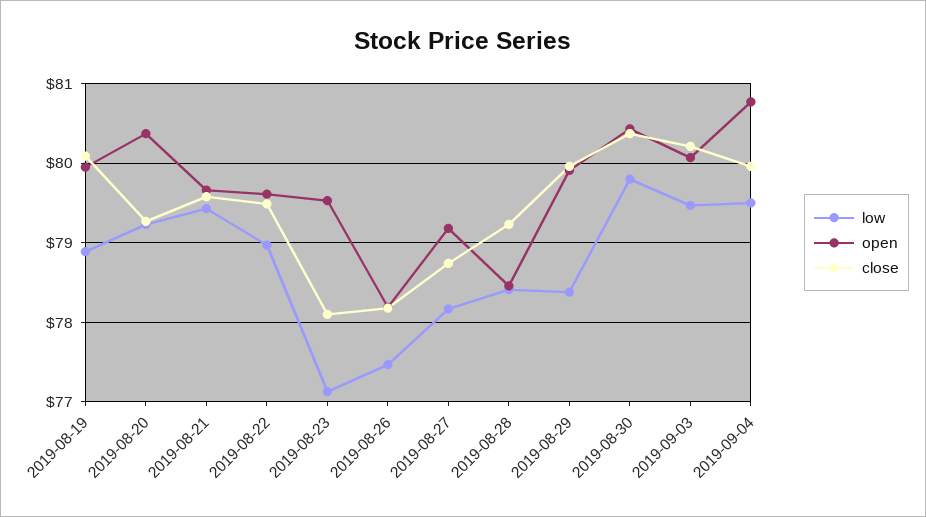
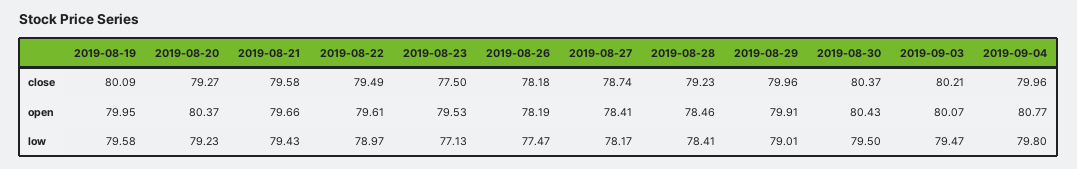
low, 2019-08-19: 78.9 -> 79.58
close, 2019-08-23: 78.1 -> 77.5
open, 2019-08-27: 79.2 -> 78.41
low, 2019-08-29: 78.4 -> 79.01
low, 2019-08-30: 79.8 -> 79.5
low, 2019-09-04: 79.5 -> 79.8

